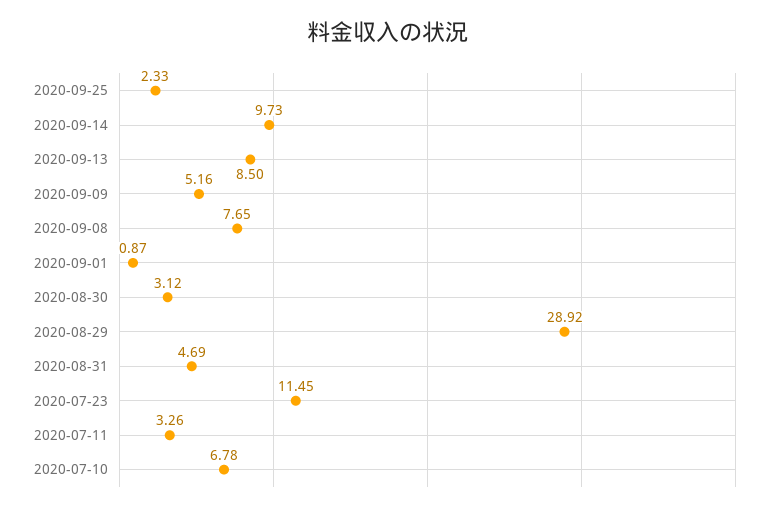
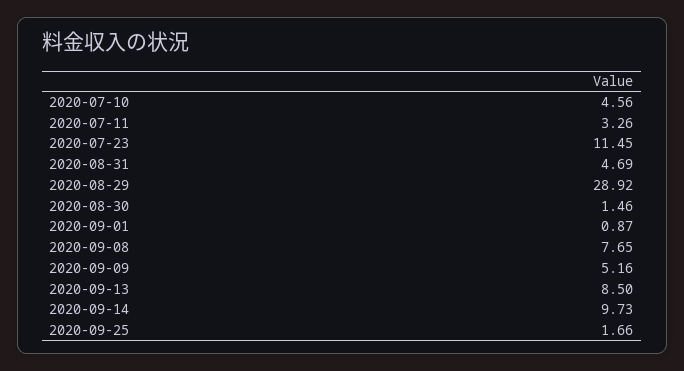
2020-09-25: 2.33 -> 1.66
2020-08-30: 3.12 -> 1.46
2020-07-10: 6.78 -> 4.56

